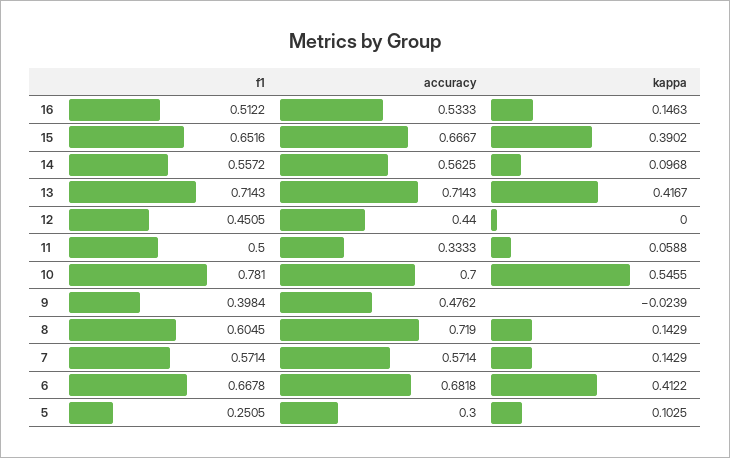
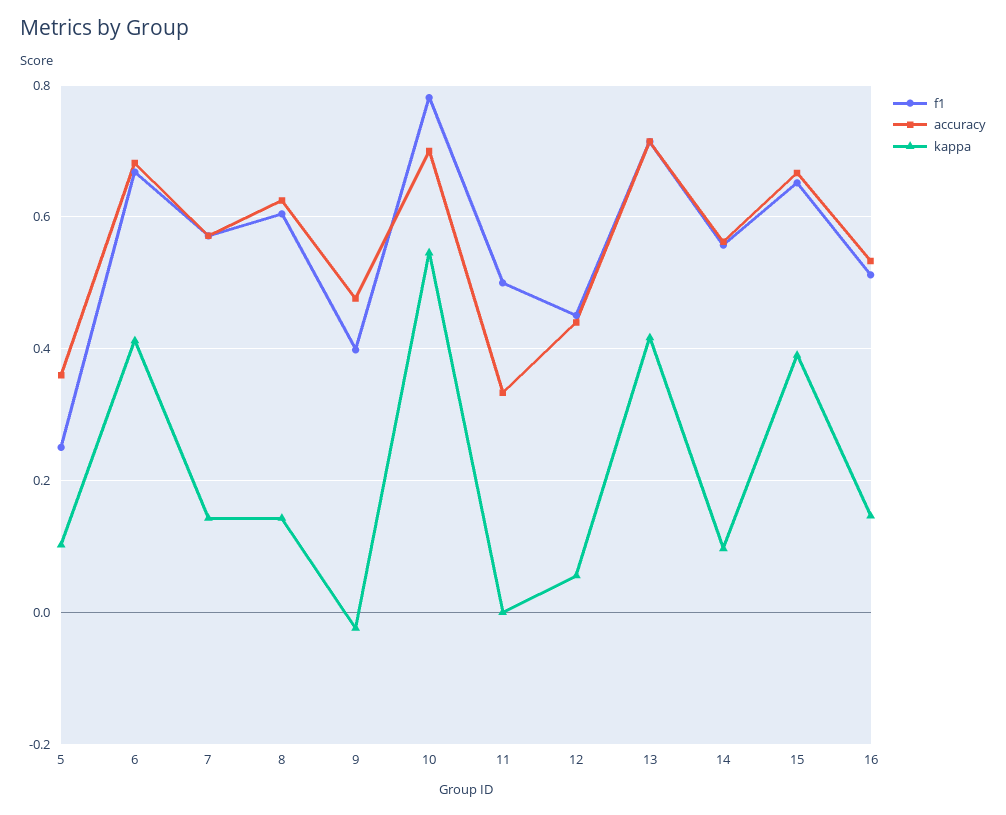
kappa, 12: 0 -> 0.06
kappa, 11: 0.0588 -> 0
accuracy, 8: 0.719 -> 0.62
accuracy, 5: 0.3 -> 0.36

